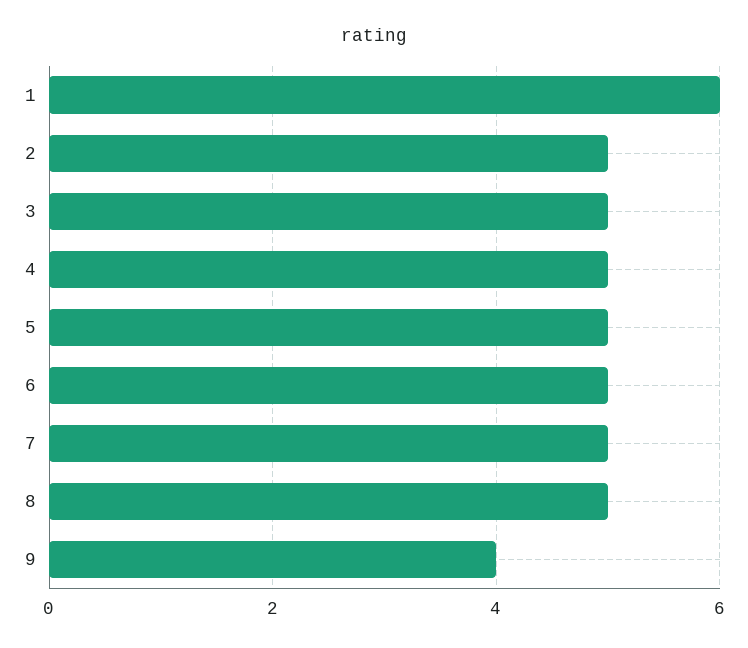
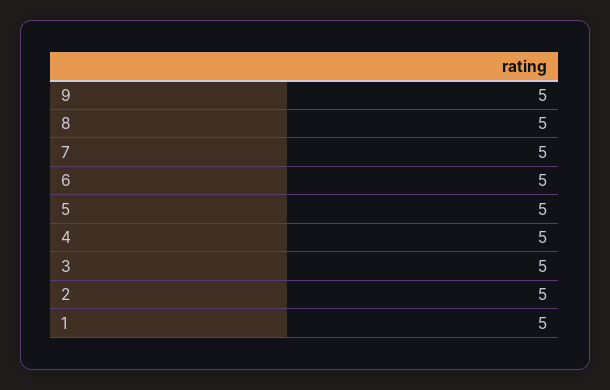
1: 6 -> 5
9: 4 -> 5

